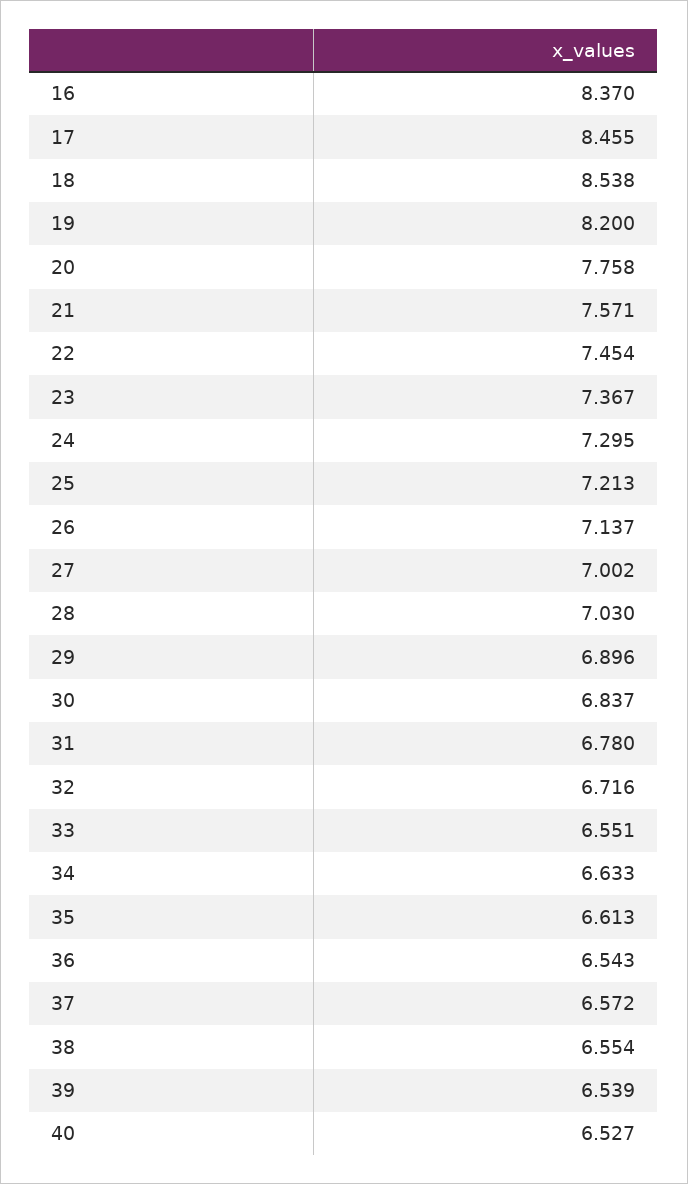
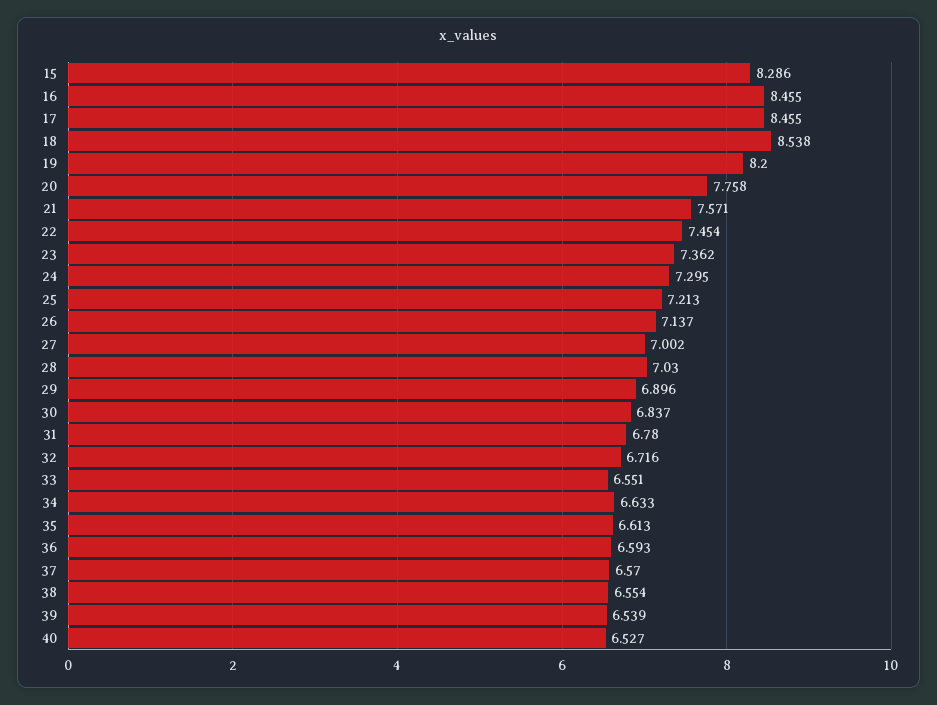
16: 8.37 -> 8.455
23: 7.367 -> 7.362
36: 6.543 -> 6.593
37: 6.572 -> 6.57
15: none -> 8.286

